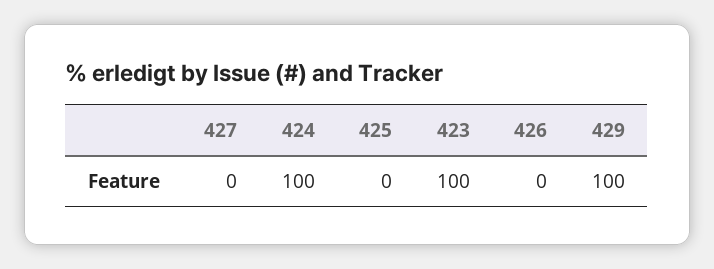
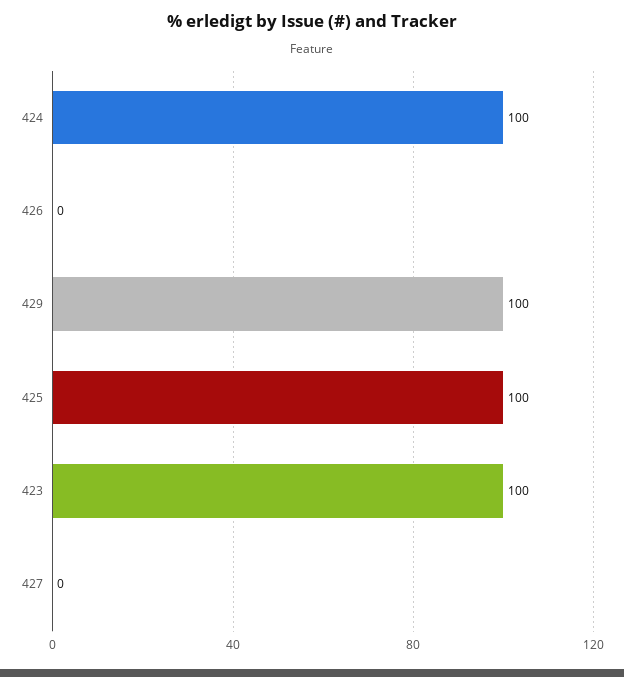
425: 0 -> 100

